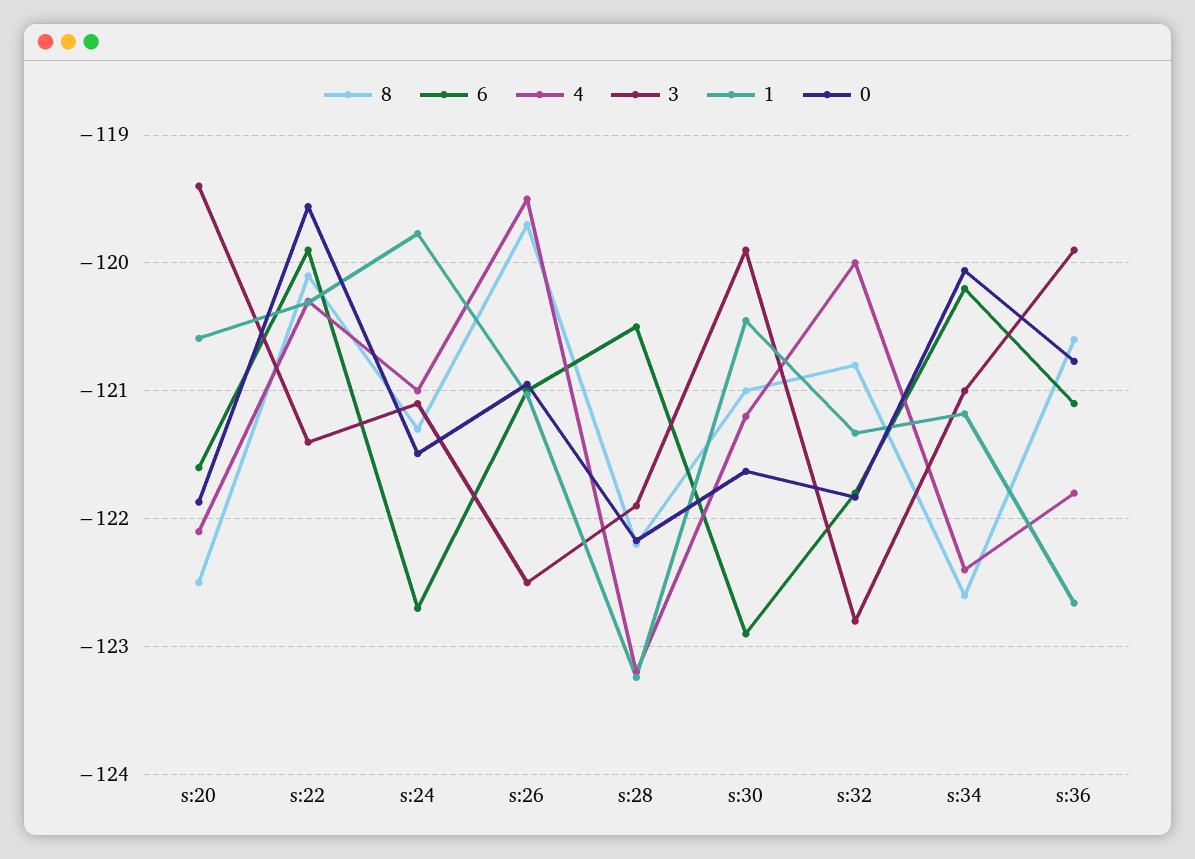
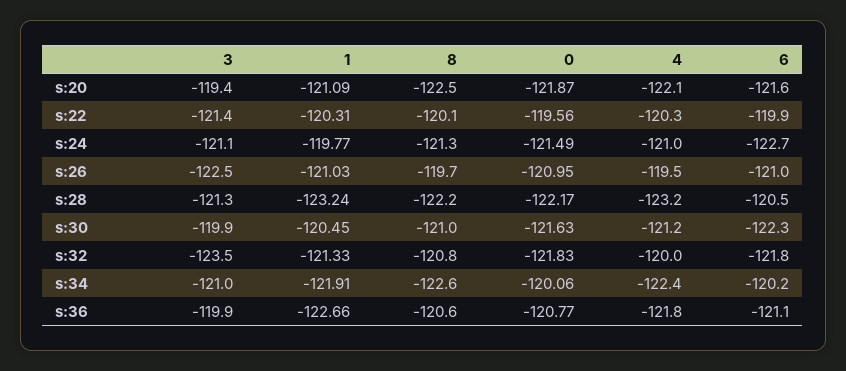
1, s:20: -120.6 -> -121.09
3, s:28: -121.9 -> -121.3
6, s:30: -122.9 -> -122.3
3, s:32: -122.8 -> -123.5
1, s:34: -121.2 -> -121.91

